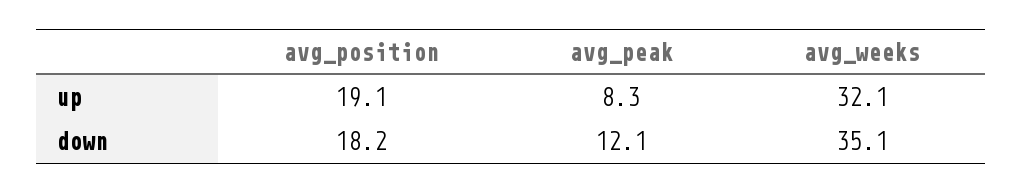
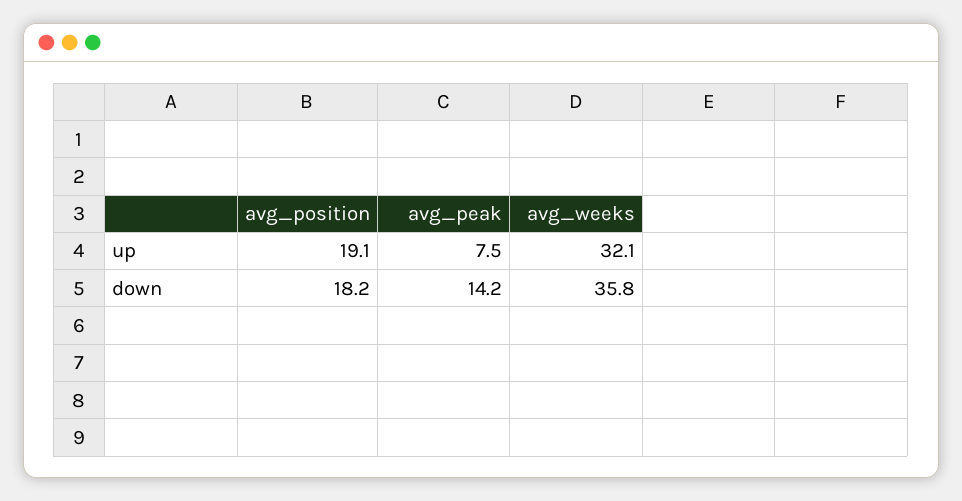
avg_peak, up: 8.3 -> 7.5
avg_peak, down: 12.1 -> 14.2
avg_weeks, down: 35.1 -> 35.8

